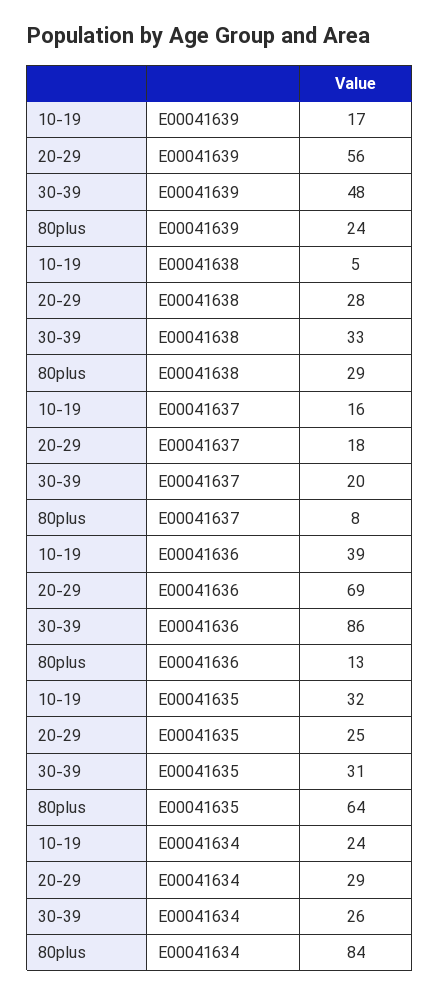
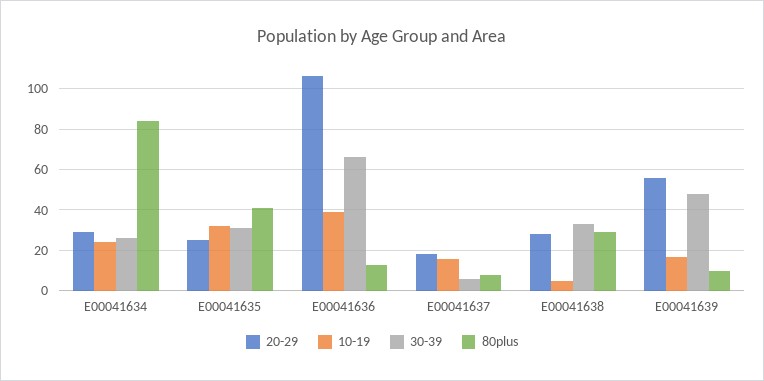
80plus, E00041639: 24 -> 10
30-39, E00041637: 20 -> 5
20-29, E00041636: 69 -> 105
30-39, E00041636: 86 -> 65
80plus, E00041635: 64 -> 40

